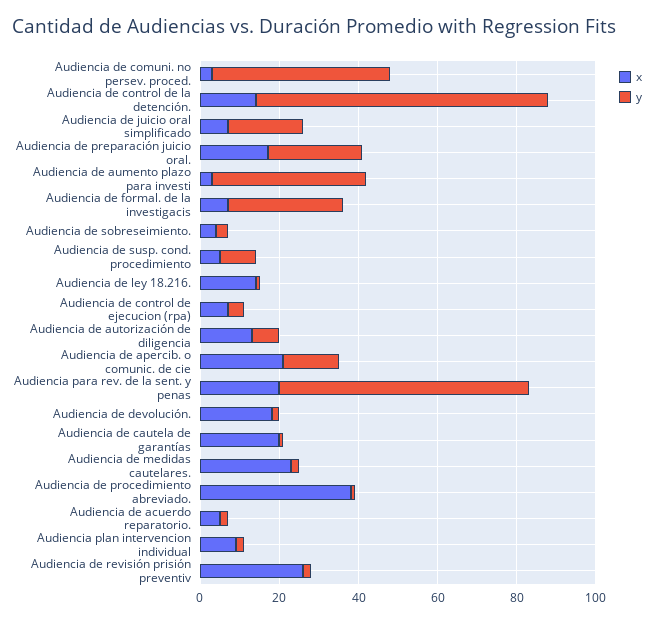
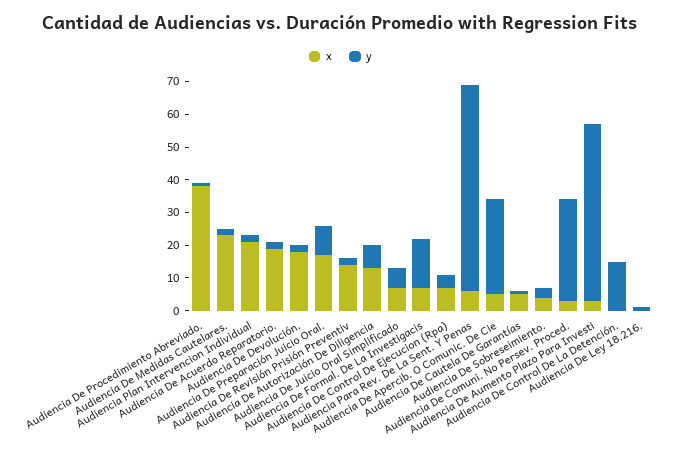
y, Audiencia de comuni. no persev. proced.: 45 -> 30
x, Audiencia de control de la detención.: 15 -> 0
y, Audiencia de control de la detención.: 75 -> 15
y, Audiencia de juicio oral simplificado: 20 -> 5
y, Audiencia de preparación juicio oral.: 25 -> 10
y, Audiencia de aumento plazo para investi: 40 -> 55
y, Audiencia de formal. de la investigacis: 30 -> 15
x, Audiencia de susp. cond. procedimiento: 5 -> none
y, Audiencia de susp. cond. procedimiento: 10 -> none
x, Audiencia de ley 18.216.: 15 -> 0
x, Audiencia de apercib. o comunic. de cie: 20 -> 5
y, Audiencia de apercib. o comunic. de cie: 15 -> 30
x, Audiencia para rev. de la sent. y penas: 20 -> 5
x, Audiencia de cautela de garantías: 20 -> 5
x, Audiencia de acuerdo reparatorio.: 5 -> 20
x, Audiencia plan intervencion individual: 10 -> 20
x, Audiencia de revisión prisión preventiv: 25 -> 15

